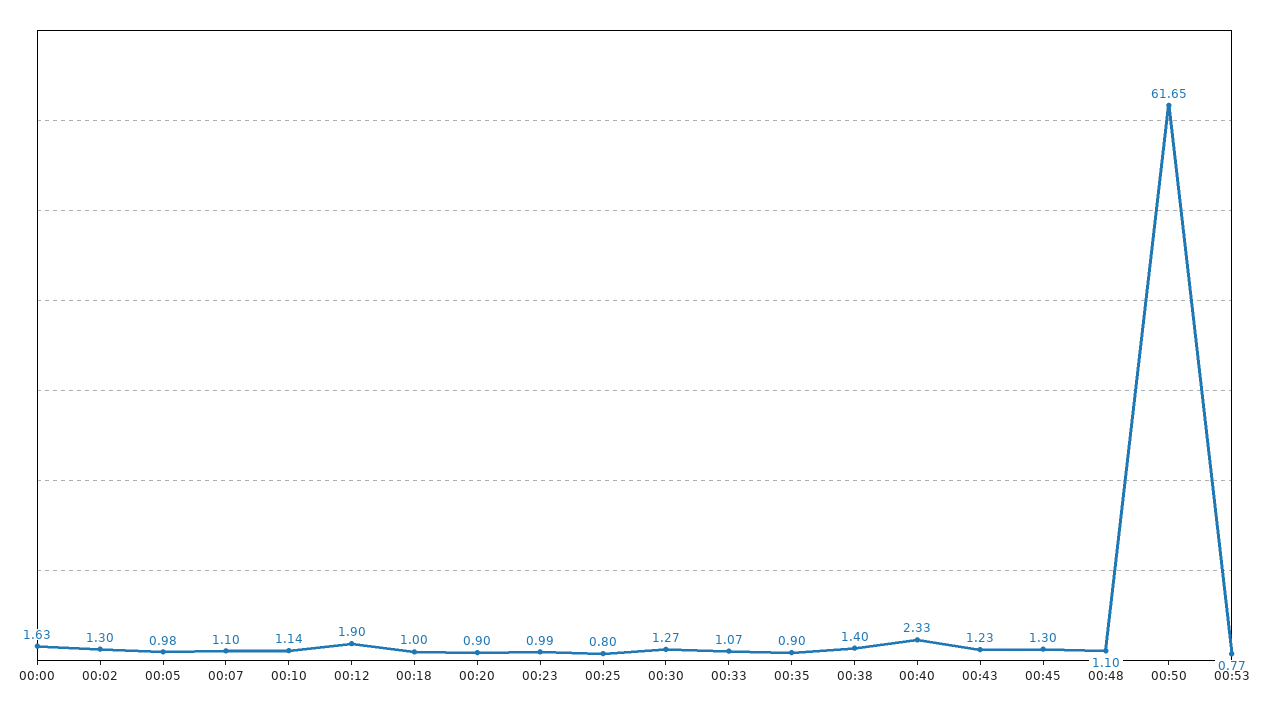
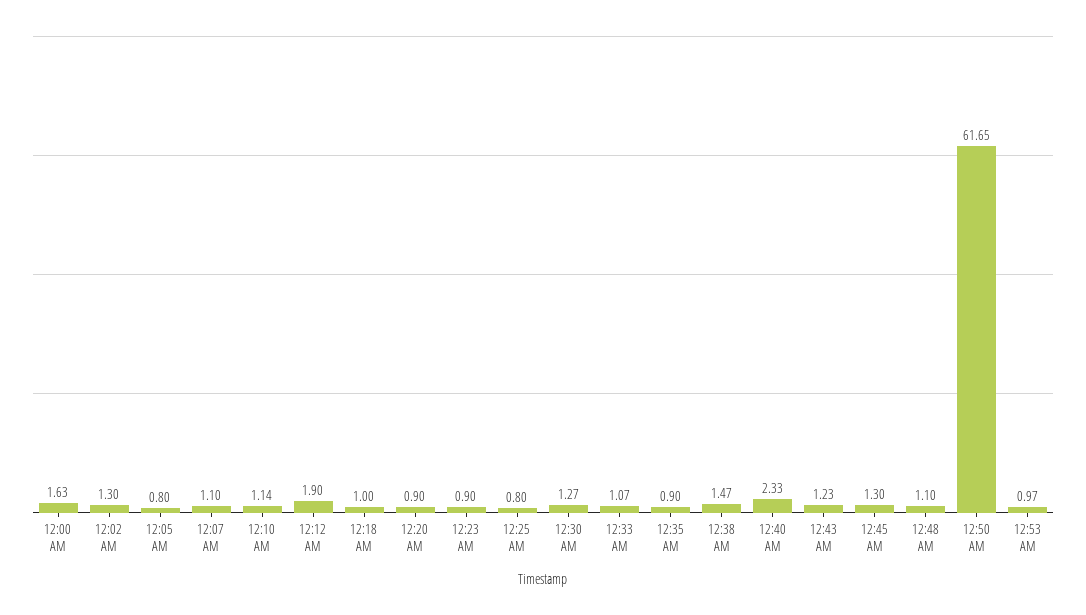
00:05: 0.98 -> 0.8
00:23: 0.99 -> 0.9
00:38: 1.4 -> 1.47
00:53: 0.77 -> 0.97

